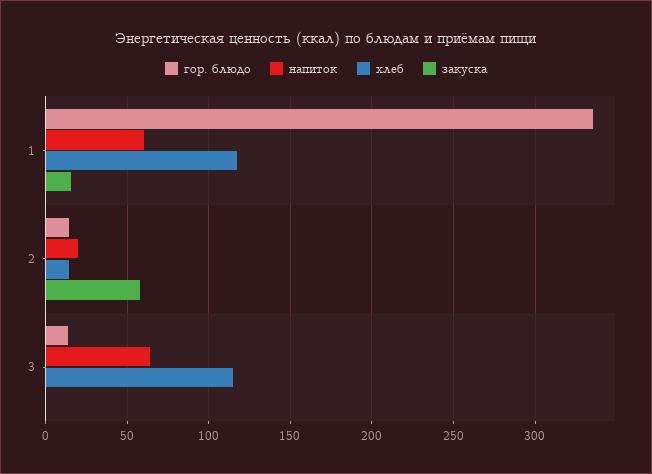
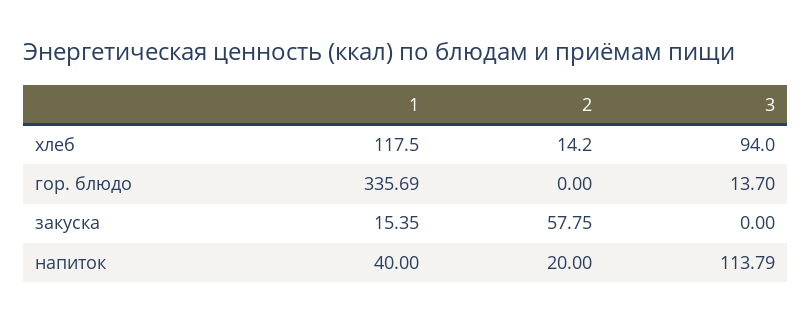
напиток, 1: 60 -> 40
гор. блюдо, 2: 15 -> 0
напиток, 3: 65 -> 113.79
хлеб, 3: 115 -> 94

